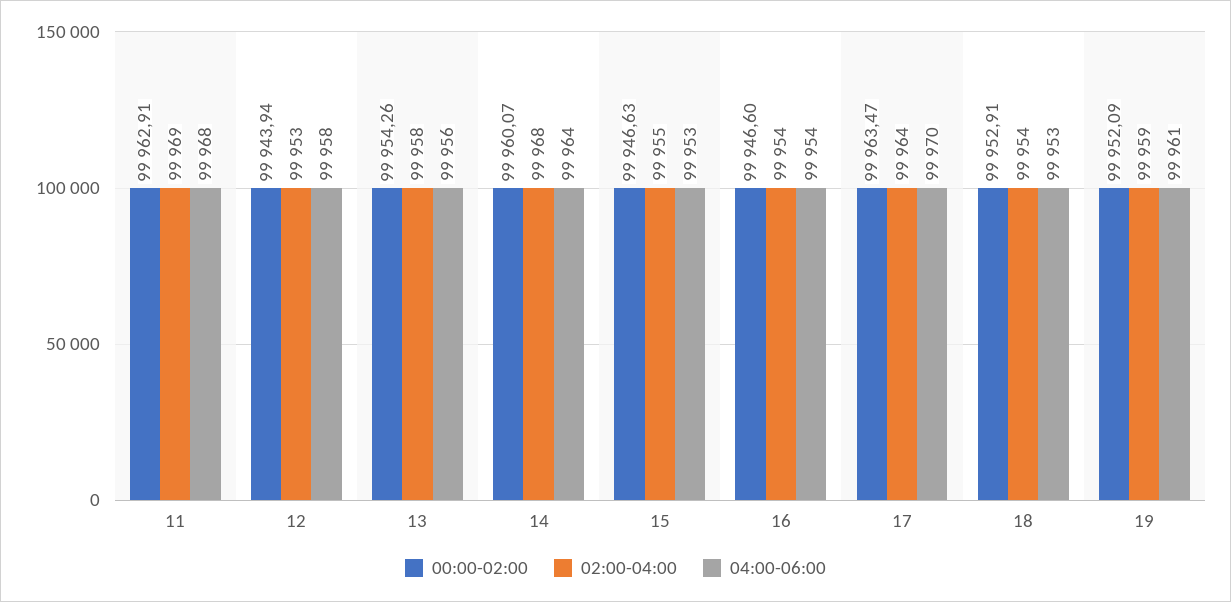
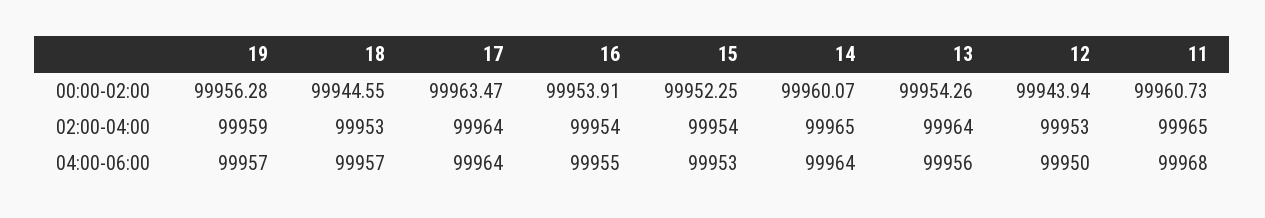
00:00-02:00, 11: 99962.91 -> 99960.73
02:00-04:00, 11: 99969 -> 99965
04:00-06:00, 12: 99958 -> 99950
02:00-04:00, 13: 99958 -> 99964
02:00-04:00, 14: 99968 -> 99965
00:00-02:00, 15: 99946.63 -> 99952.25
02:00-04:00, 15: 99955 -> 99954
00:00-02:00, 16: 99946.6 -> 99953.91
04:00-06:00, 16: 99954 -> 99955
04:00-06:00, 17: 99970 -> 99964
00:00-02:00, 18: 99952.91 -> 99944.55
02:00-04:00, 18: 99954 -> 99953
04:00-06:00, 18: 99953 -> 99957
00:00-02:00, 19: 99952.09 -> 99956.28
04:00-06:00, 19: 99961 -> 99957

